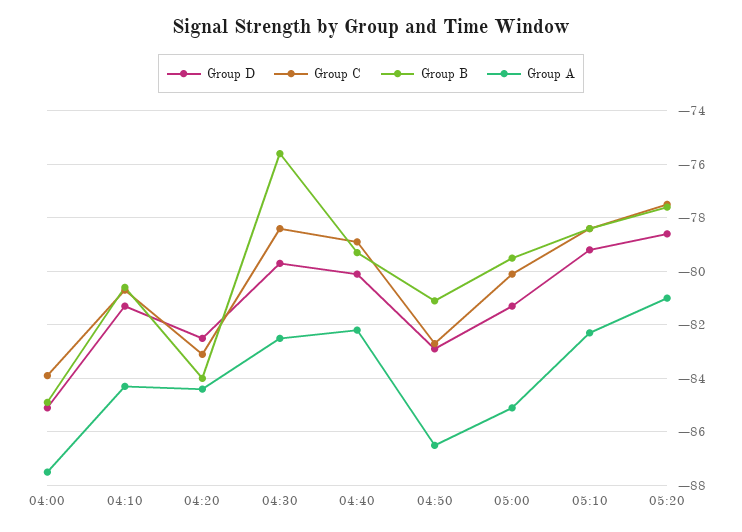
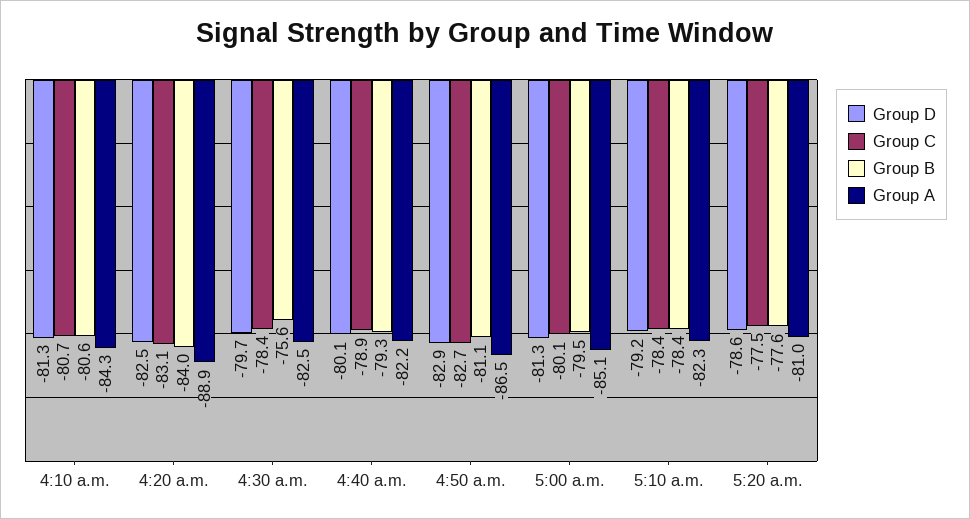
Group D, 04:00: -85 -> none
Group C, 04:00: -84 -> none
Group B, 04:00: -85 -> none
Group A, 04:00: -87.5 -> none
Group A, 04:20: -84.5 -> -88.9

